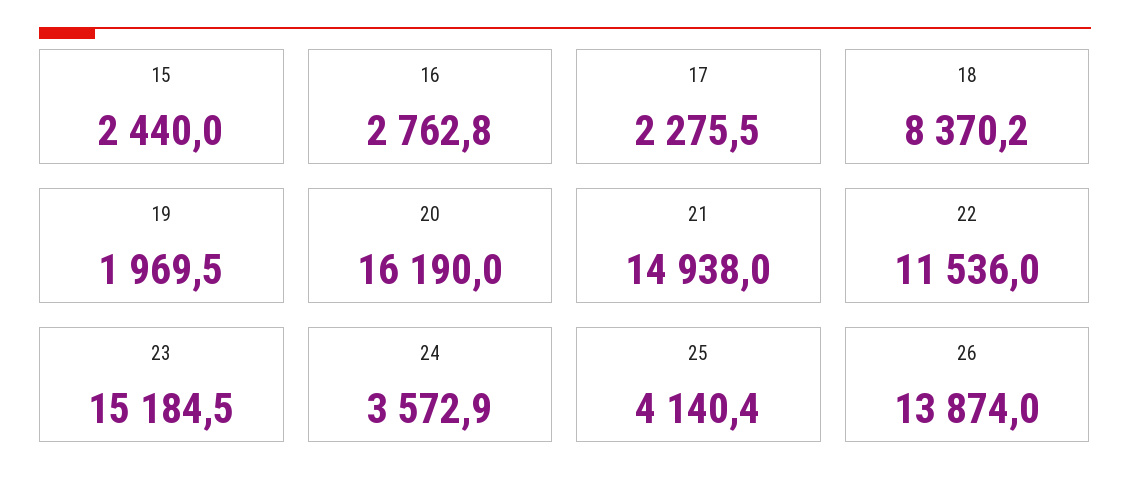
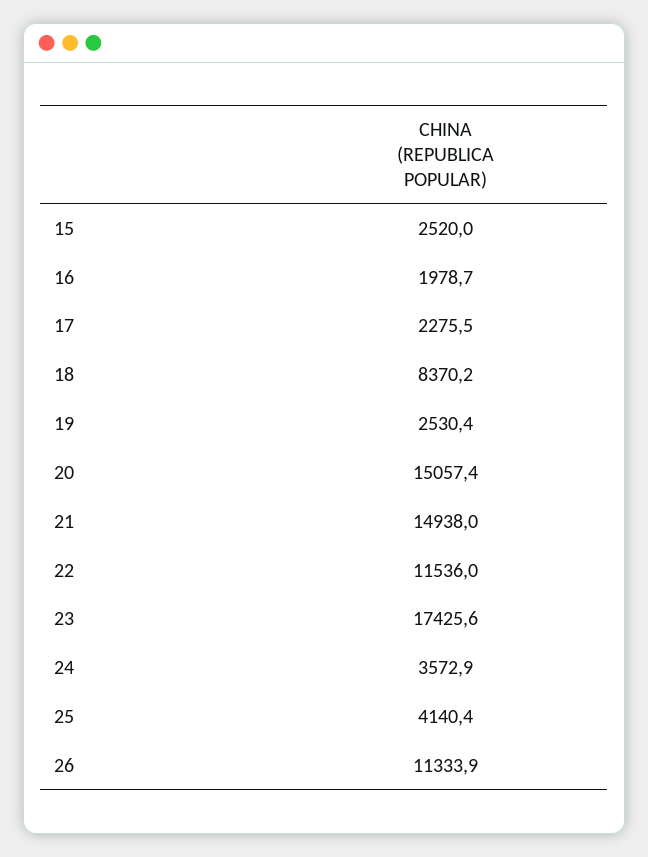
15: 2440 -> 2520
16: 2762.8 -> 1978.7
19: 1969.5 -> 2530.4
20: 16190 -> 15057.4
23: 15184.5 -> 17425.6
26: 13874 -> 11333.9

